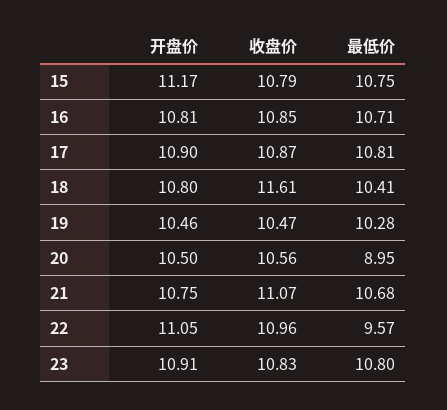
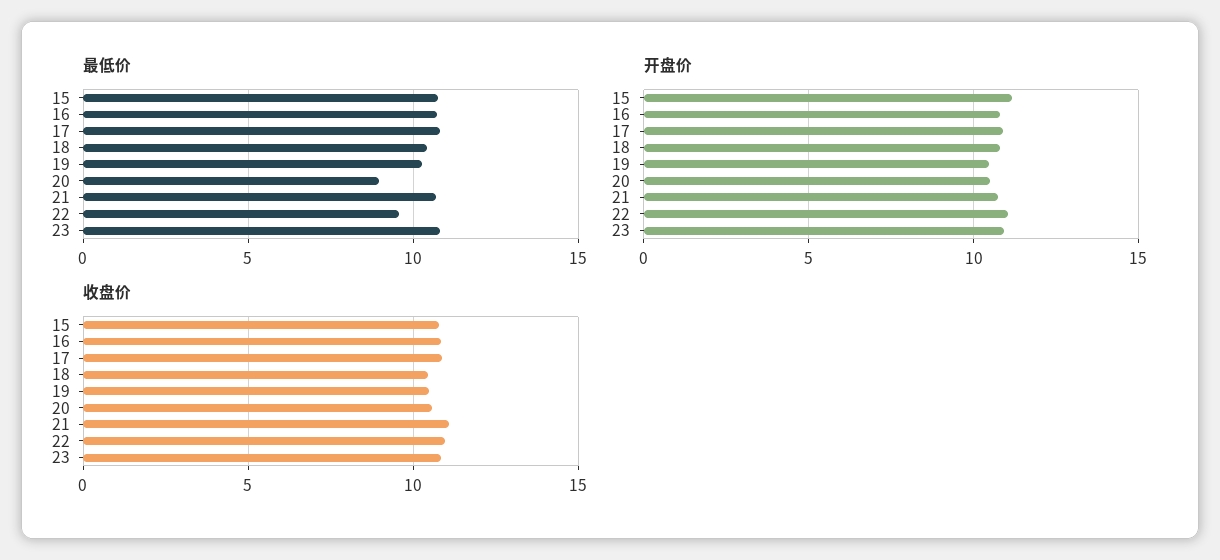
收盘价, 18: 11.61 -> 10.5

